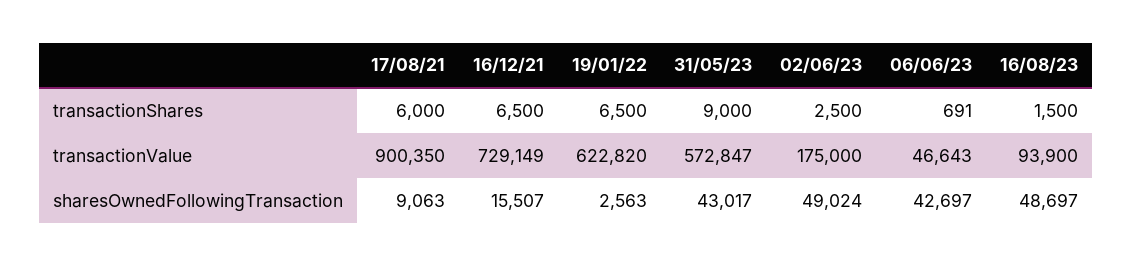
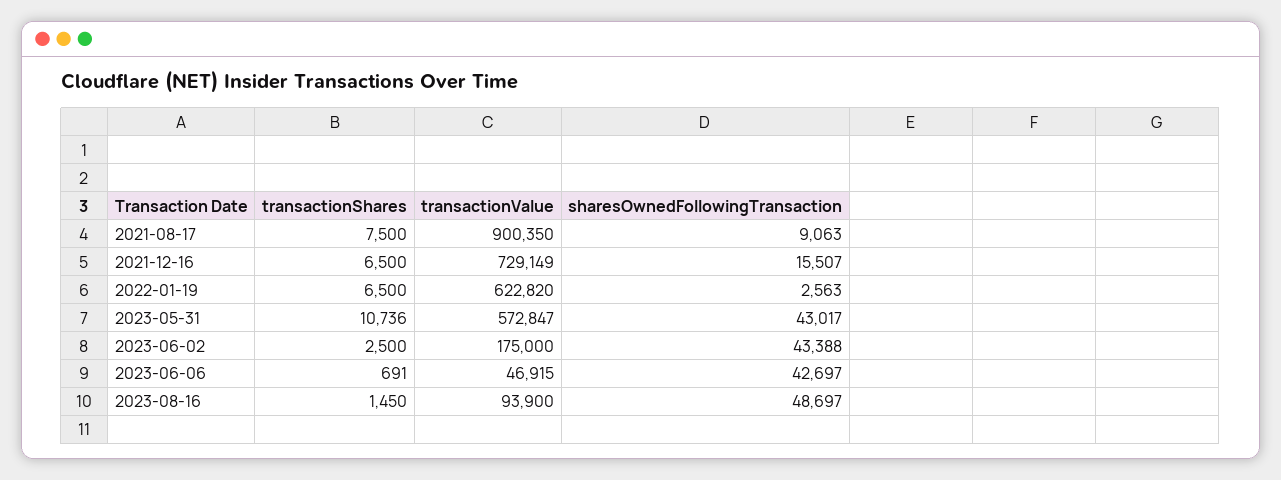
17/08/21, transactionShares: 6000 -> 7500
31/05/23, transactionShares: 9000 -> 10736
16/08/23, transactionShares: 1500 -> 1450
06/06/23, transactionValue: 46643 -> 46915
02/06/23, sharesOwnedFollowingTransaction: 49024 -> 43388

